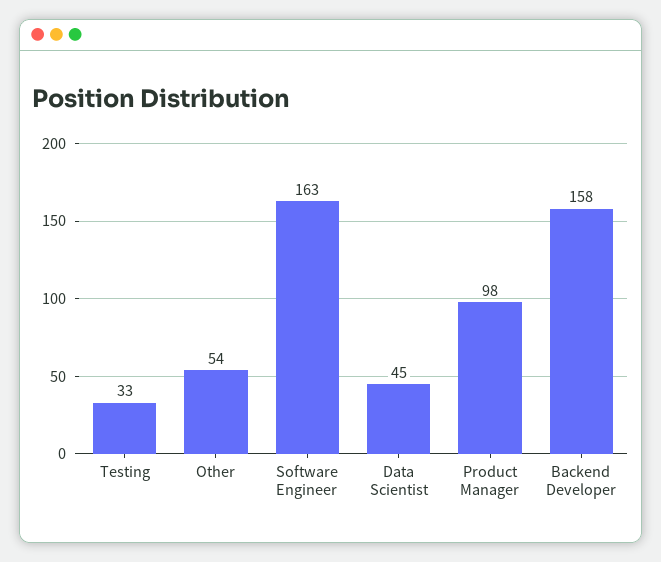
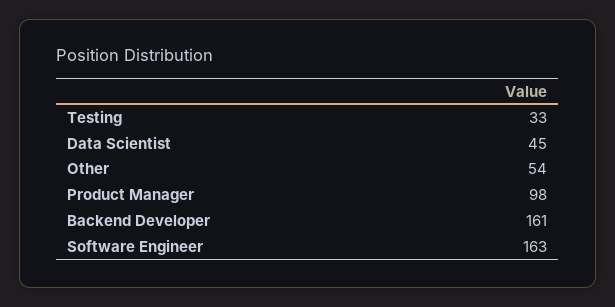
Backend Developer: 158 -> 161

